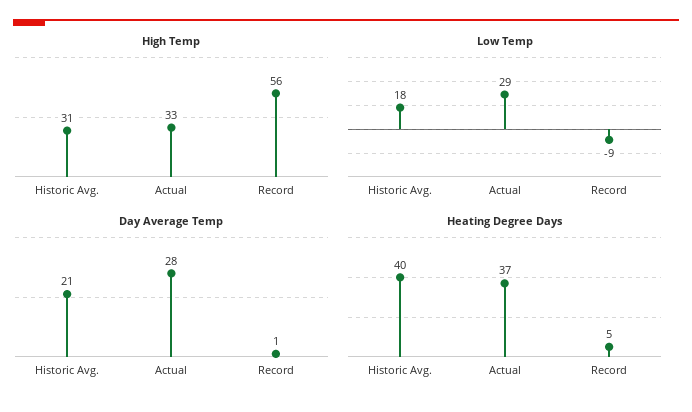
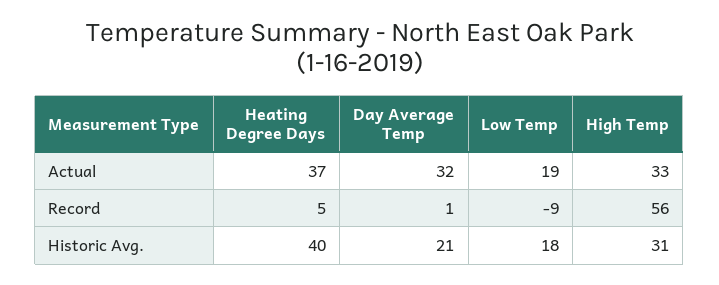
Low Temp, Actual: 29 -> 19
Day Average Temp, Actual: 28 -> 32

